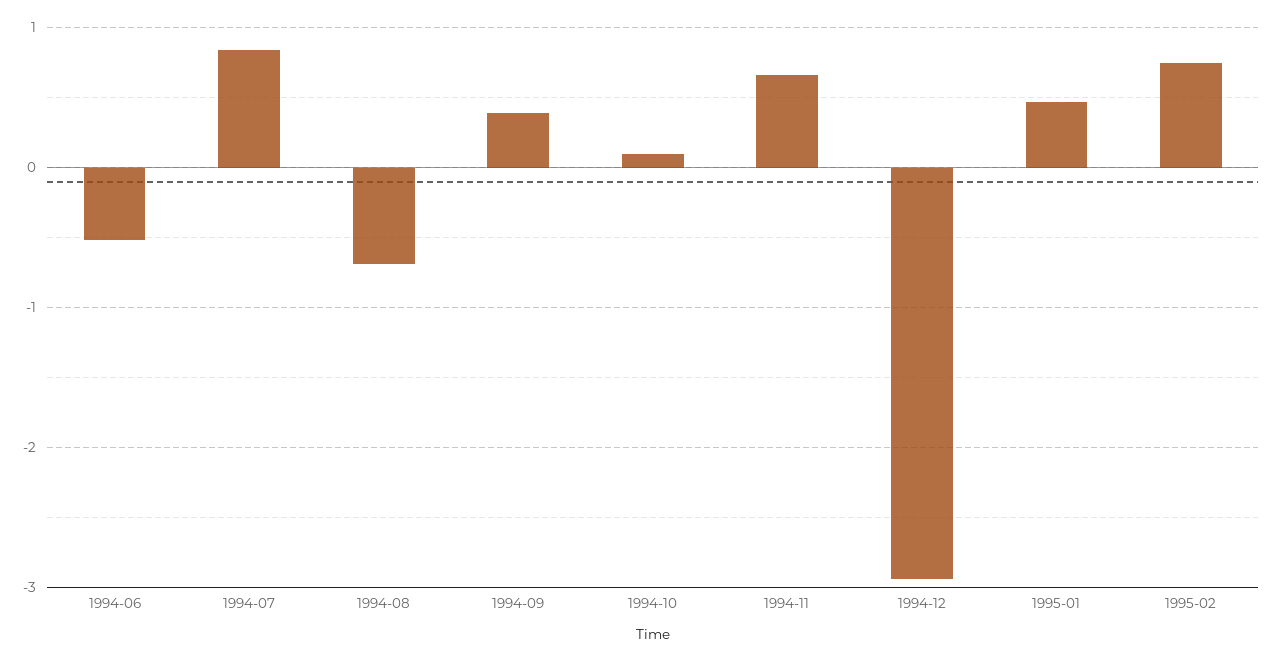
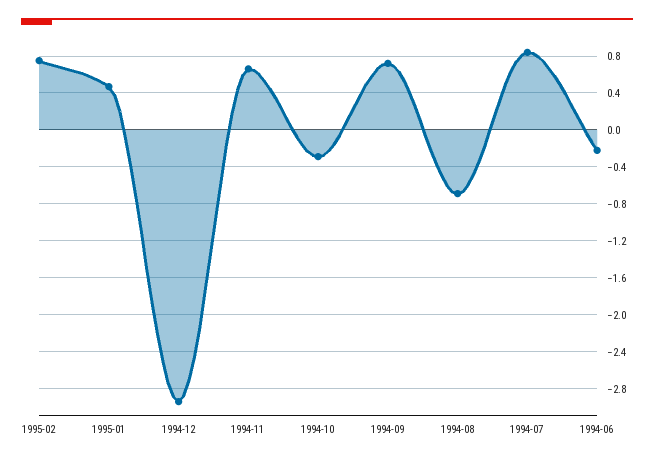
1994-06: -0.5 -> -0.2
1994-09: 0.4 -> 0.7
1994-10: 0.1 -> -0.3

